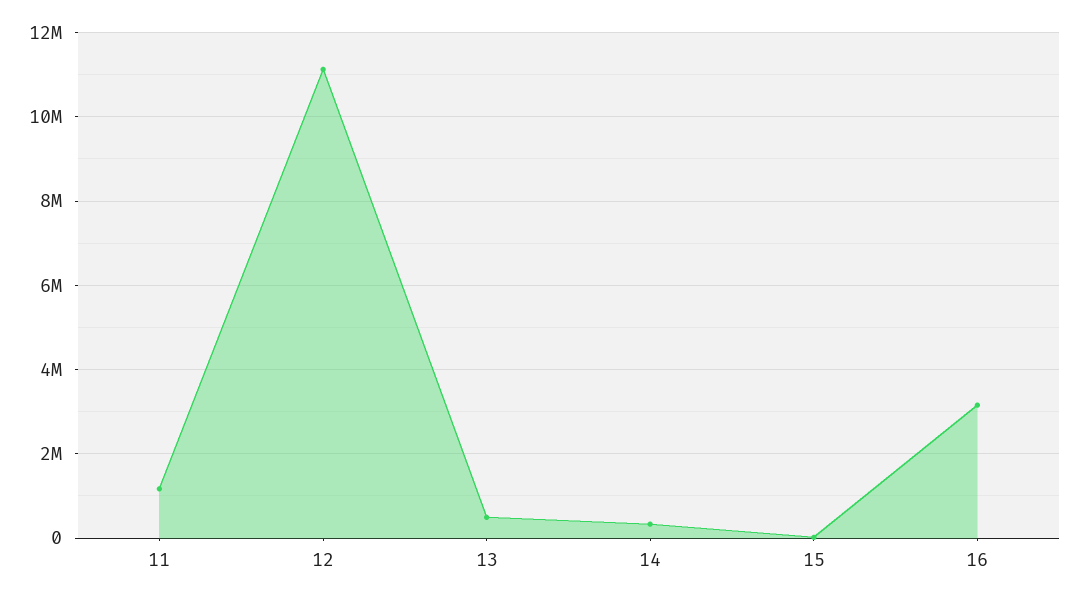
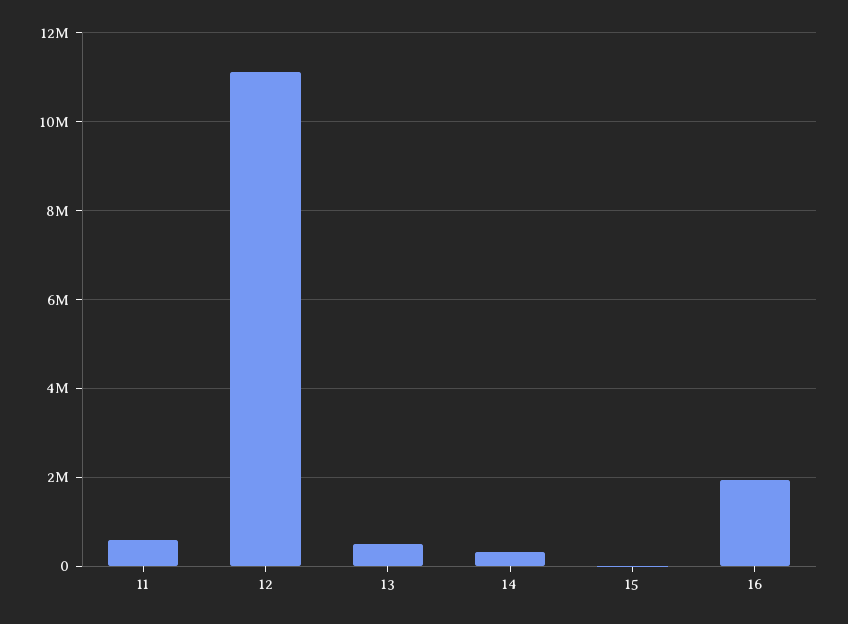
11: 1200000 -> 600000
16: 3200000 -> 2000000

